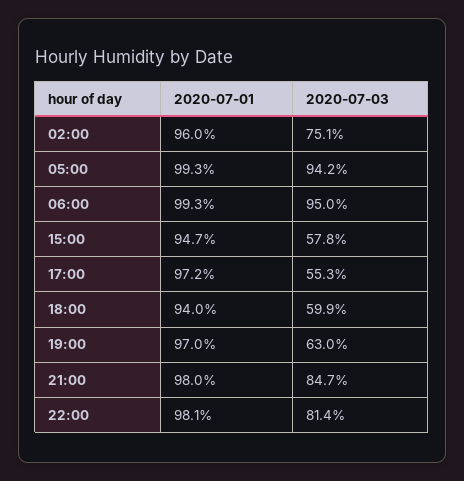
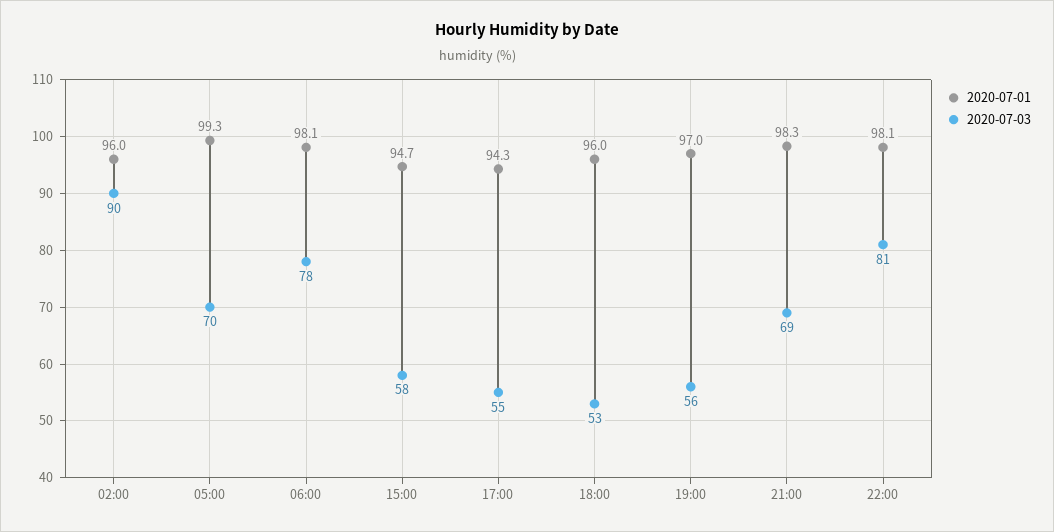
2020-07-03, 02:00: 75.1 -> 90
2020-07-03, 05:00: 94.2 -> 70
2020-07-01, 06:00: 99.3 -> 98.1
2020-07-03, 06:00: 95 -> 78
2020-07-01, 17:00: 97.2 -> 94.3
2020-07-01, 18:00: 94 -> 96
2020-07-03, 18:00: 59.9 -> 53
2020-07-03, 19:00: 63 -> 56
2020-07-01, 21:00: 98 -> 98.3
2020-07-03, 21:00: 84.7 -> 69

